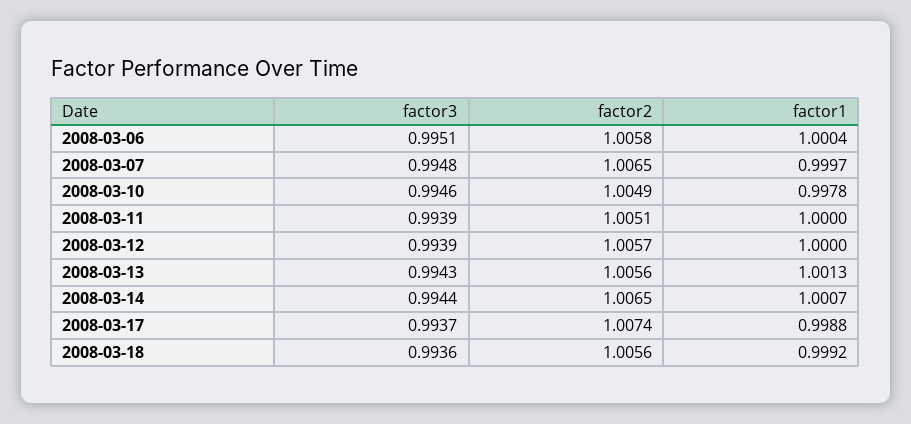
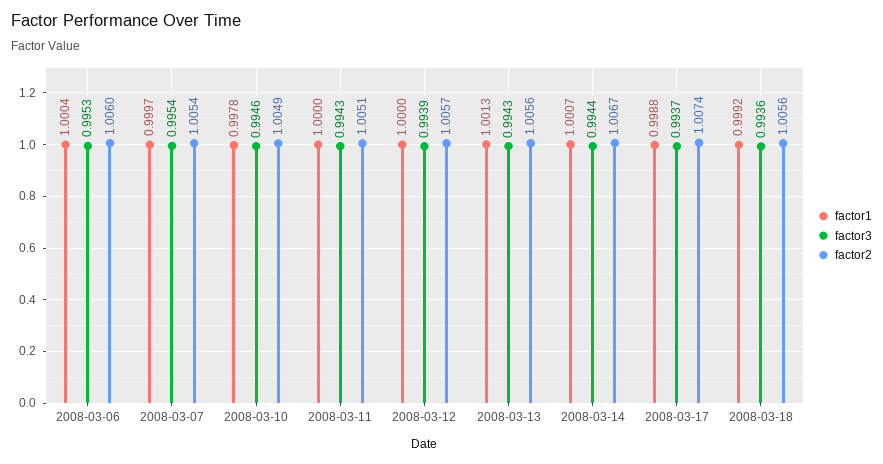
factor3, 2008-03-06: 0.9951 -> 0.9953
factor2, 2008-03-06: 1.0058 -> 1.006
factor3, 2008-03-07: 0.9948 -> 0.9954
factor2, 2008-03-07: 1.0065 -> 1.0054
factor3, 2008-03-11: 0.9939 -> 0.9943
factor2, 2008-03-14: 1.0065 -> 1.0067

